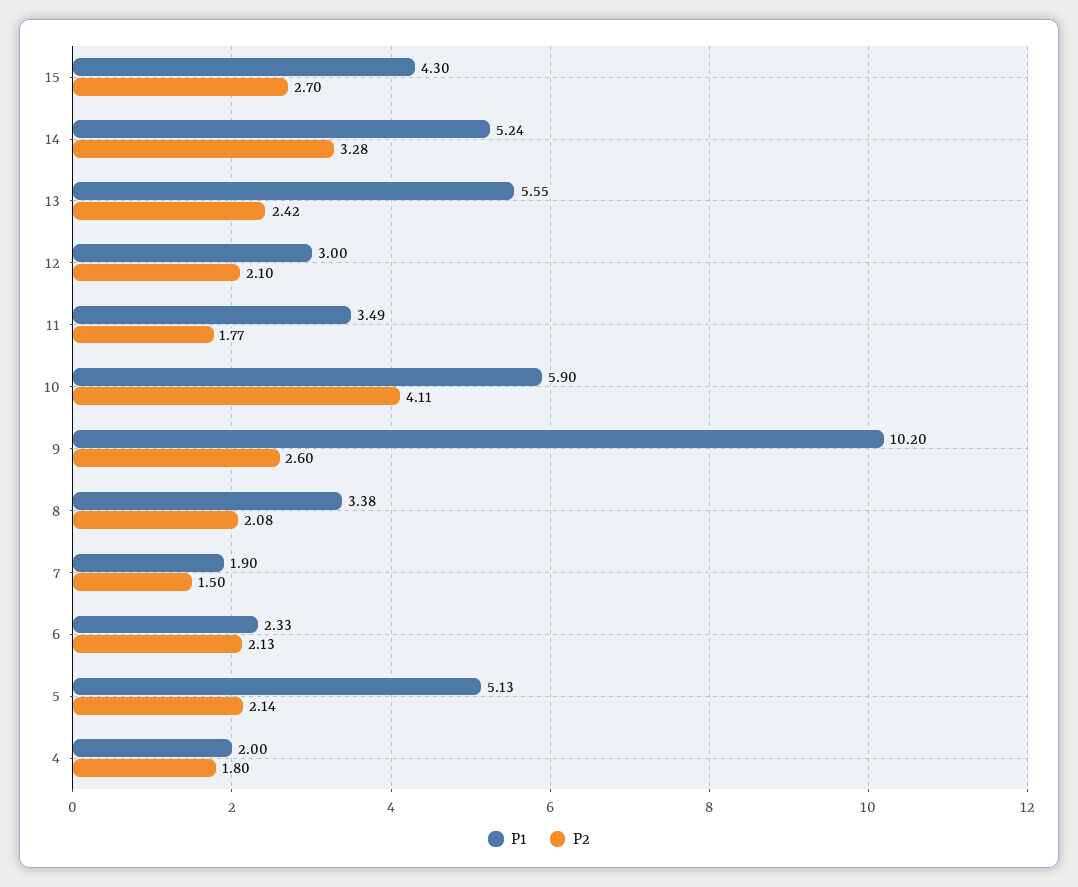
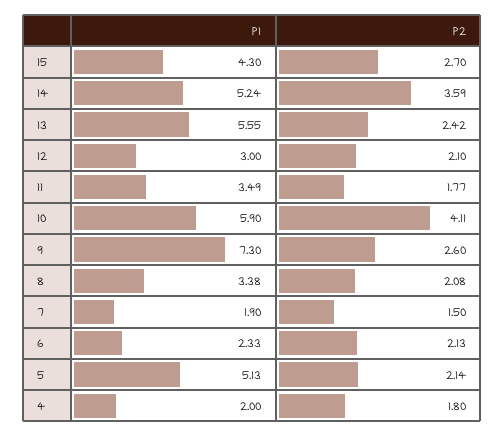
P2, 14: 3.28 -> 3.59
P1, 9: 10.2 -> 7.3

